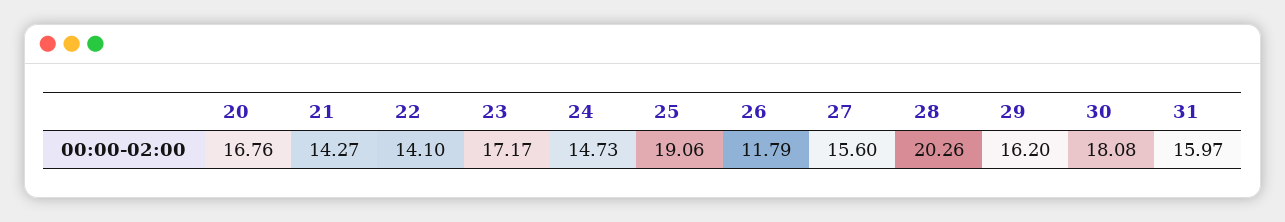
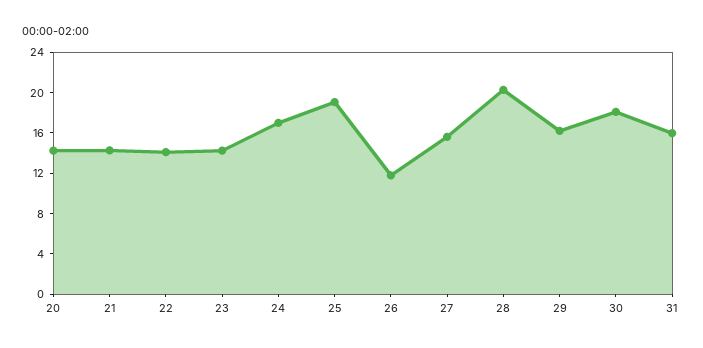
20: 16.76 -> 14
23: 17.17 -> 14
24: 14.73 -> 17

